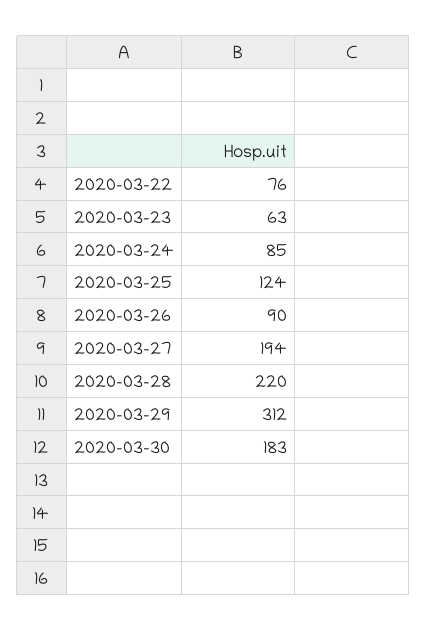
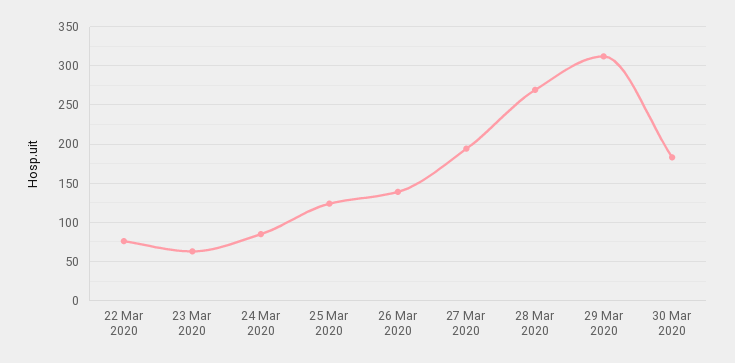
2020-03-26: 90 -> 140
2020-03-28: 220 -> 270

